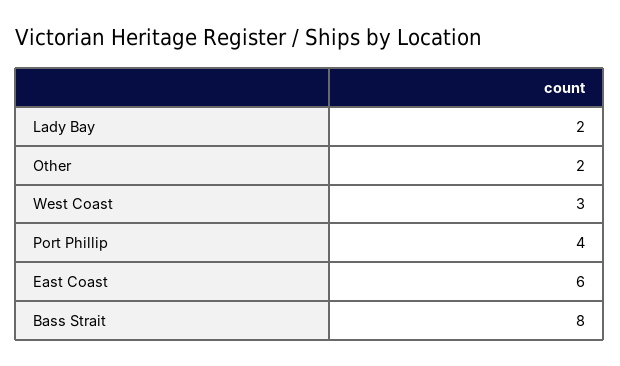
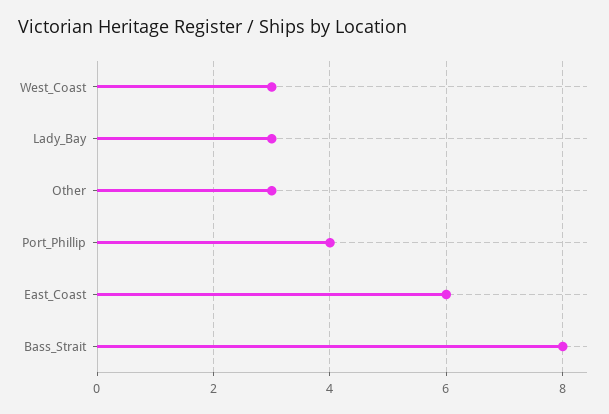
Lady Bay: 2 -> 3
Other: 2 -> 3

